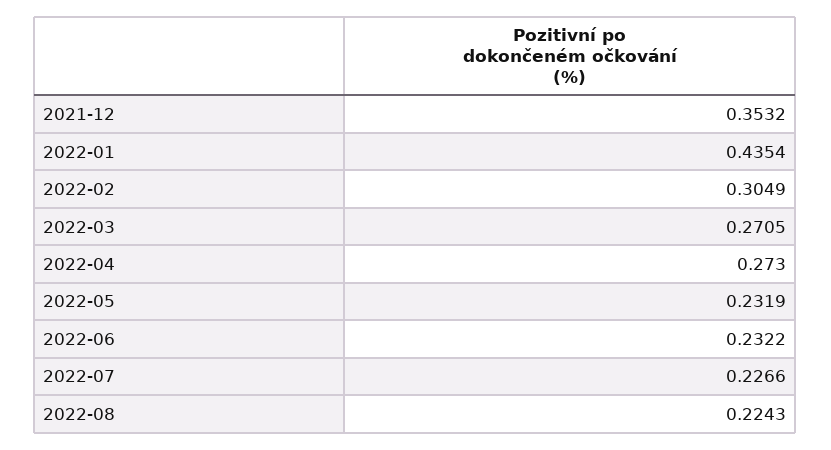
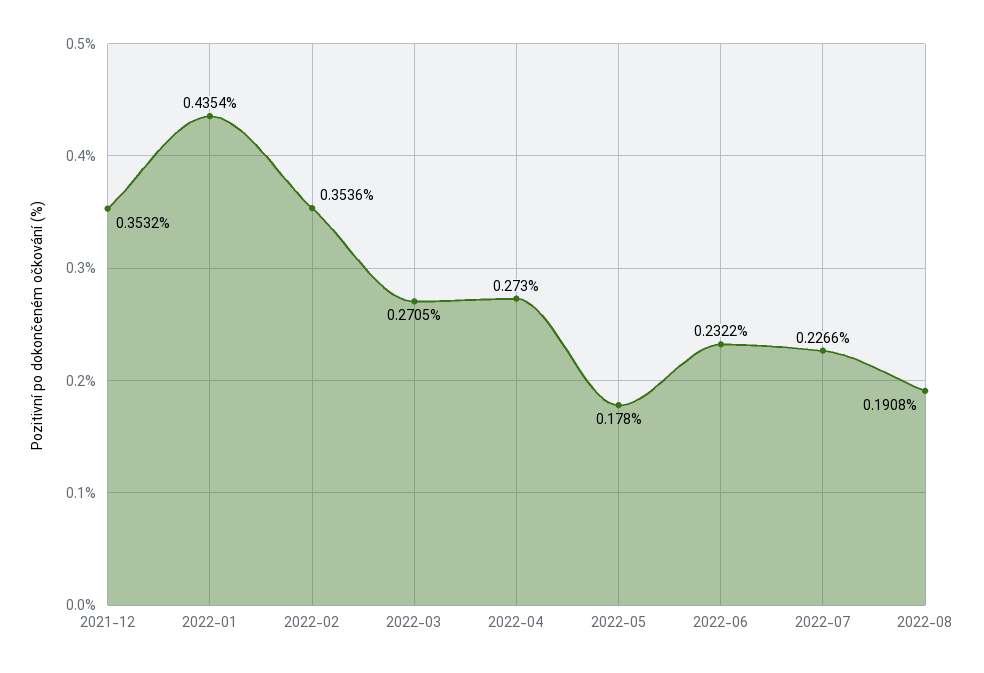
2022-02: 0.3049 -> 0.3536
2022-05: 0.2319 -> 0.178
2022-08: 0.2243 -> 0.1908

